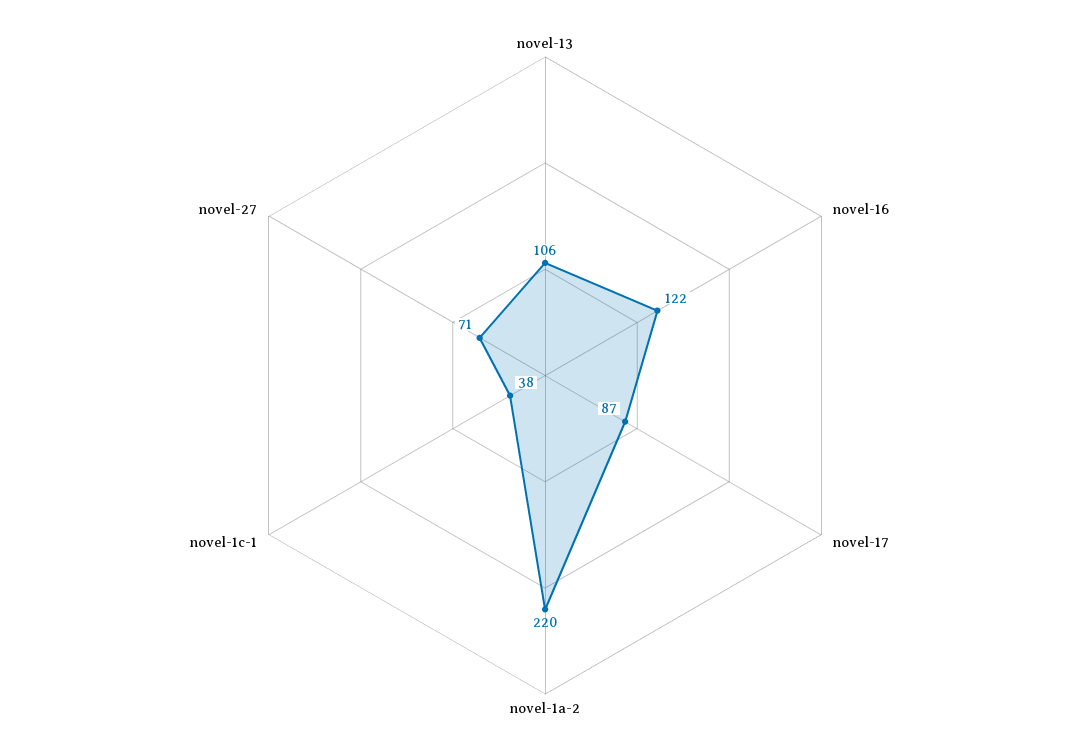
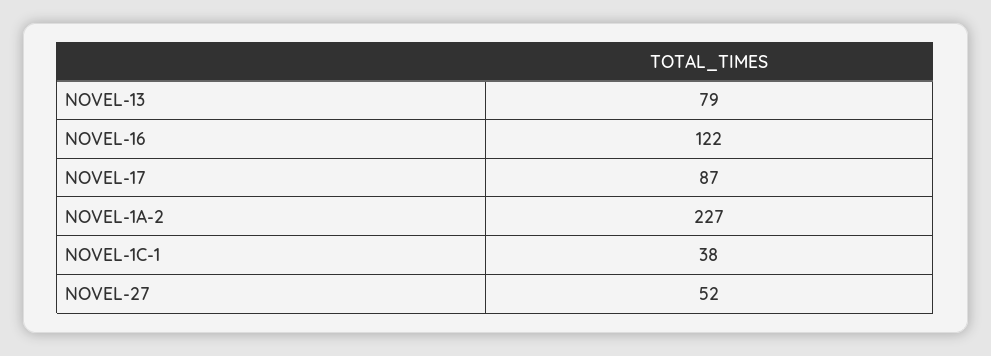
novel-13: 106 -> 79
novel-1a-2: 220 -> 227
novel-27: 71 -> 52

